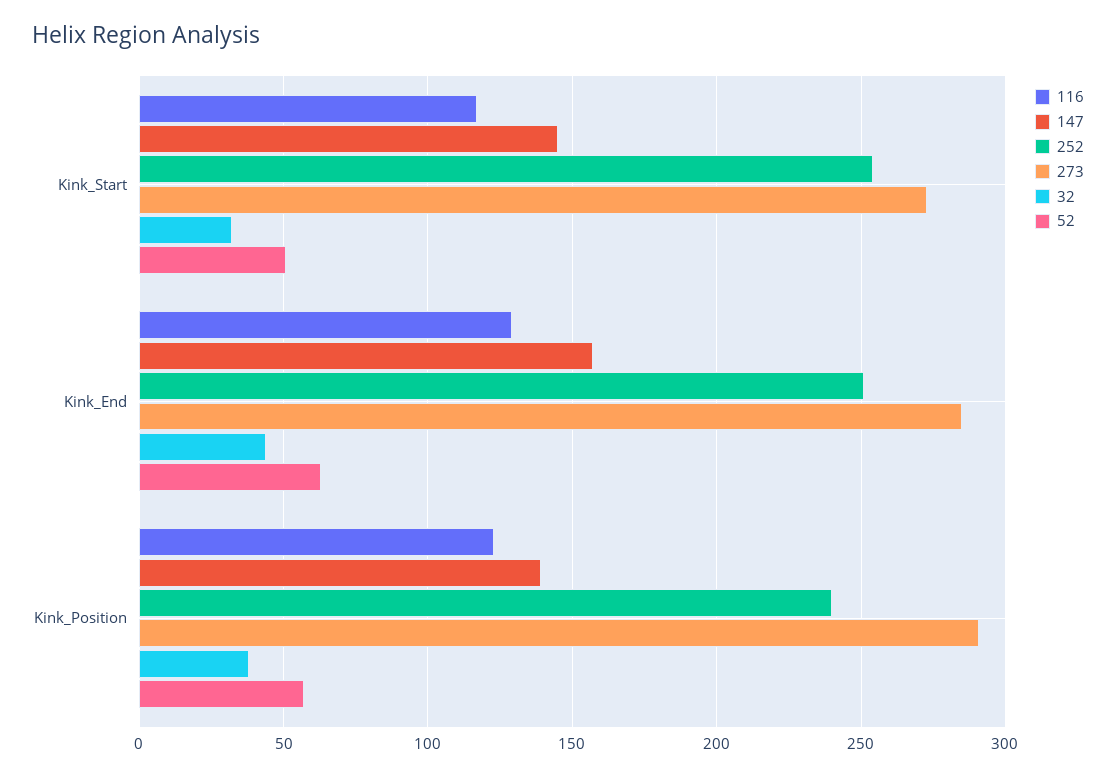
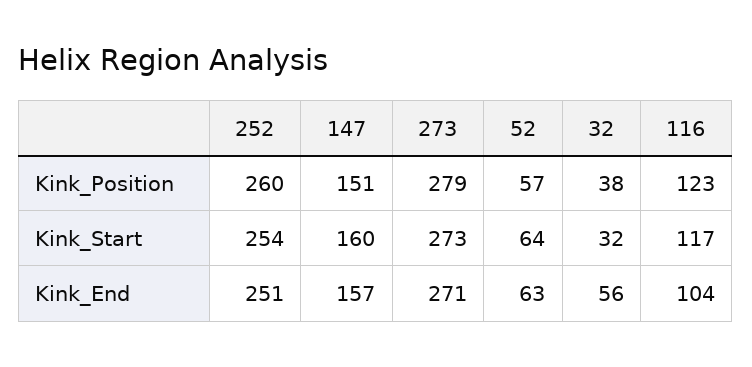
147, Kink_Start: 145 -> 160
52, Kink_Start: 50 -> 64
116, Kink_End: 130 -> 104
273, Kink_End: 285 -> 271
32, Kink_End: 45 -> 56
147, Kink_Position: 140 -> 151
252, Kink_Position: 240 -> 260
273, Kink_Position: 290 -> 279

